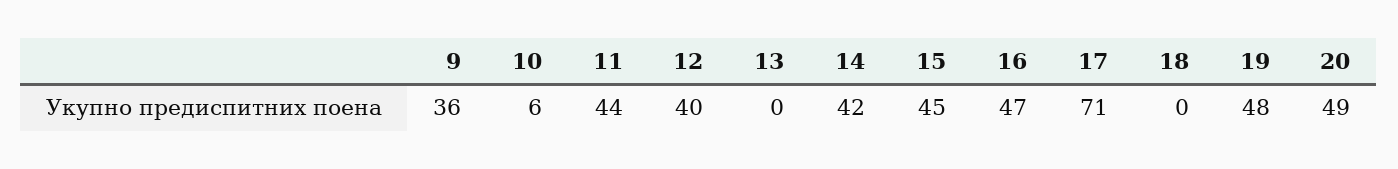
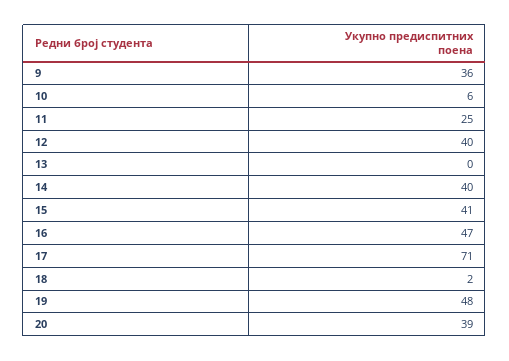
11: 44 -> 25
14: 42 -> 40
15: 45 -> 41
18: 0 -> 2
20: 49 -> 39

